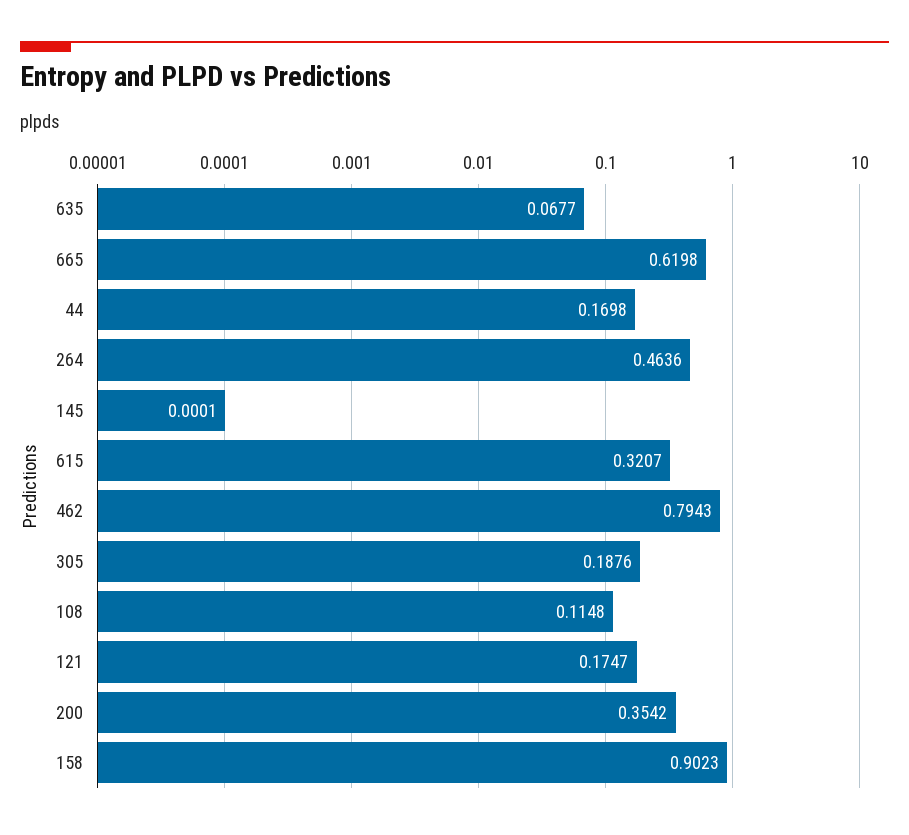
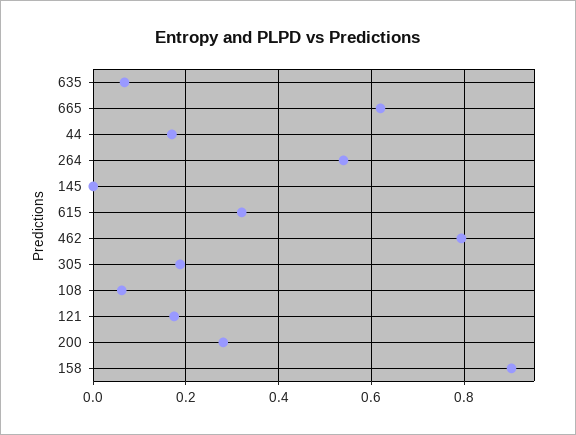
264: 0.4636 -> 0.54
108: 0.1148 -> 0.06
200: 0.3542 -> 0.28

